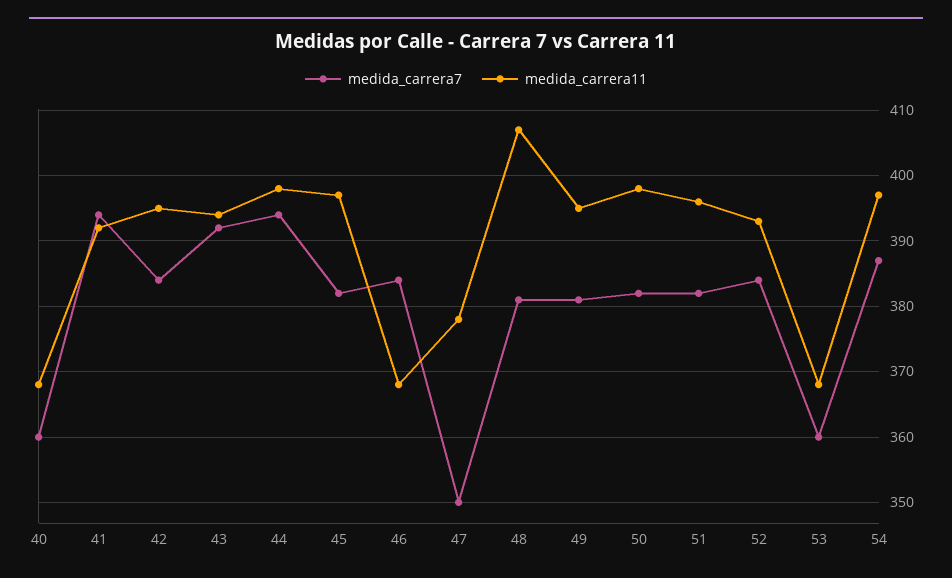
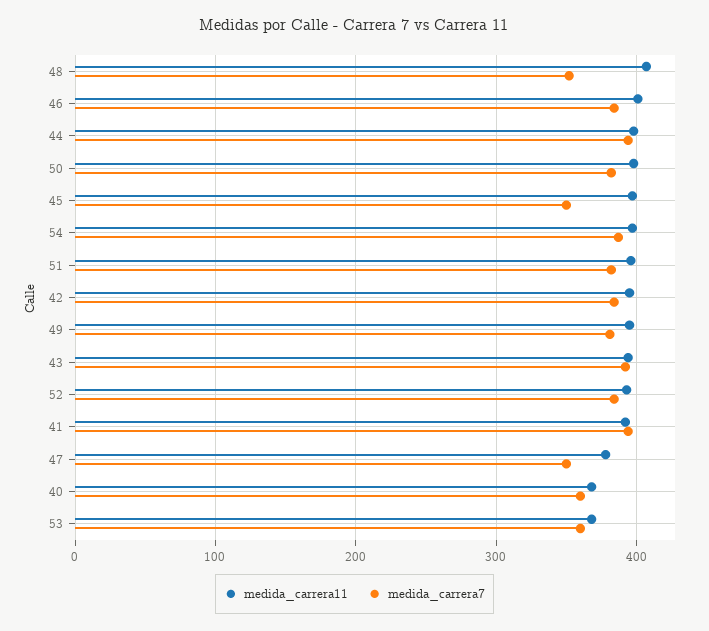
medida_carrera7, 45: 382 -> 350
medida_carrera11, 46: 368 -> 400
medida_carrera7, 48: 381 -> 350

